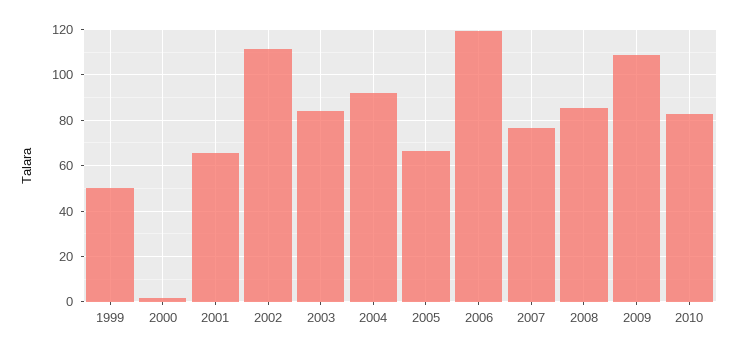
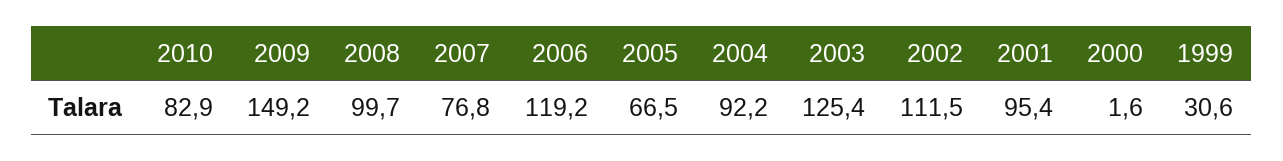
1999: 50 -> 30.6
2001: 65 -> 95.4
2003: 85 -> 125.4
2008: 85 -> 99.7
2009: 110 -> 149.2

